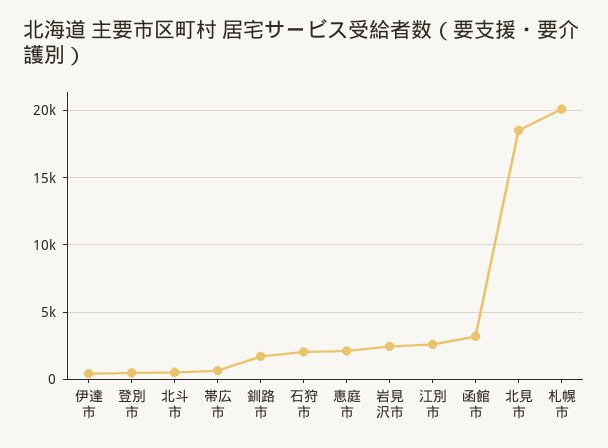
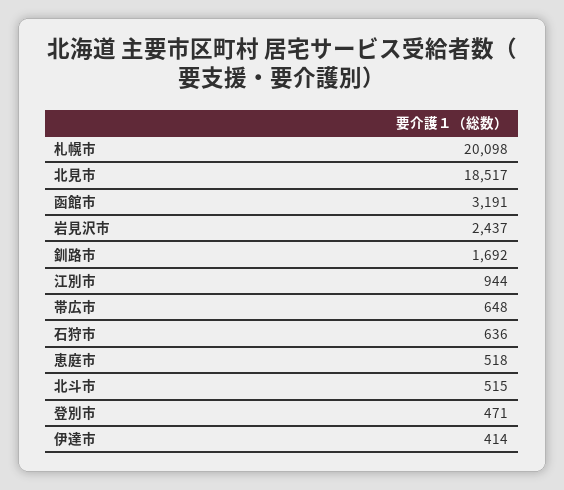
石狩市: 2000 -> 636
恵庭市: 2000 -> 518
江別市: 2500 -> 944

